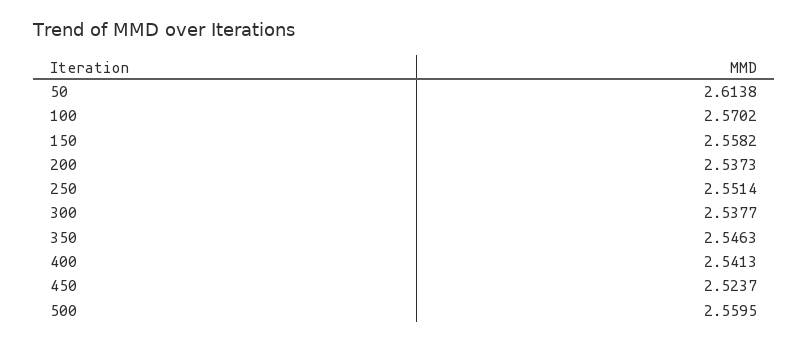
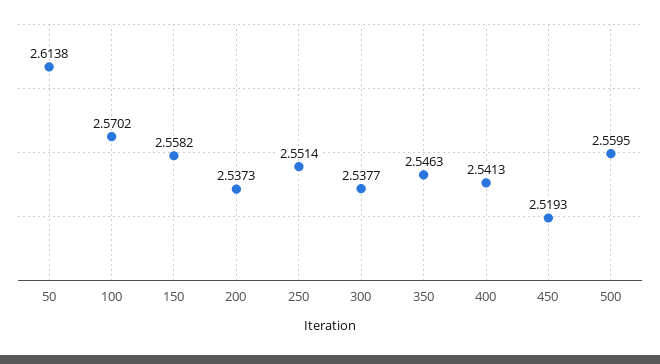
450: 2.5237 -> 2.5193

